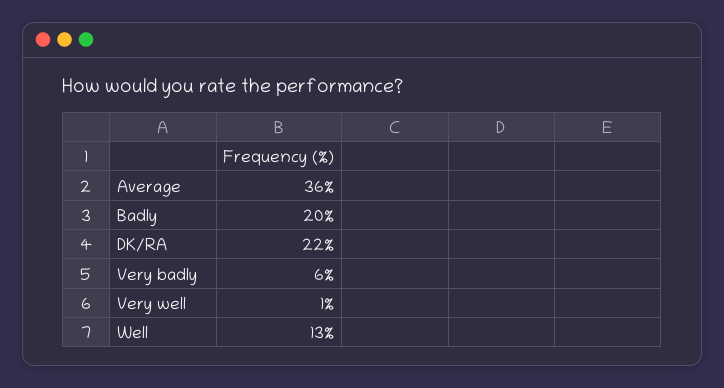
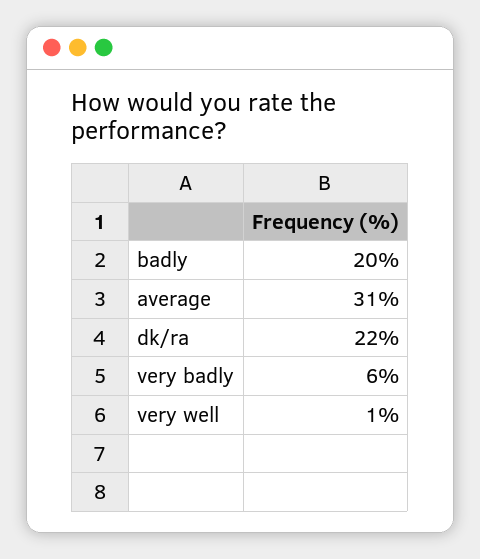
Average: 36 -> 31
Well: 13 -> none

